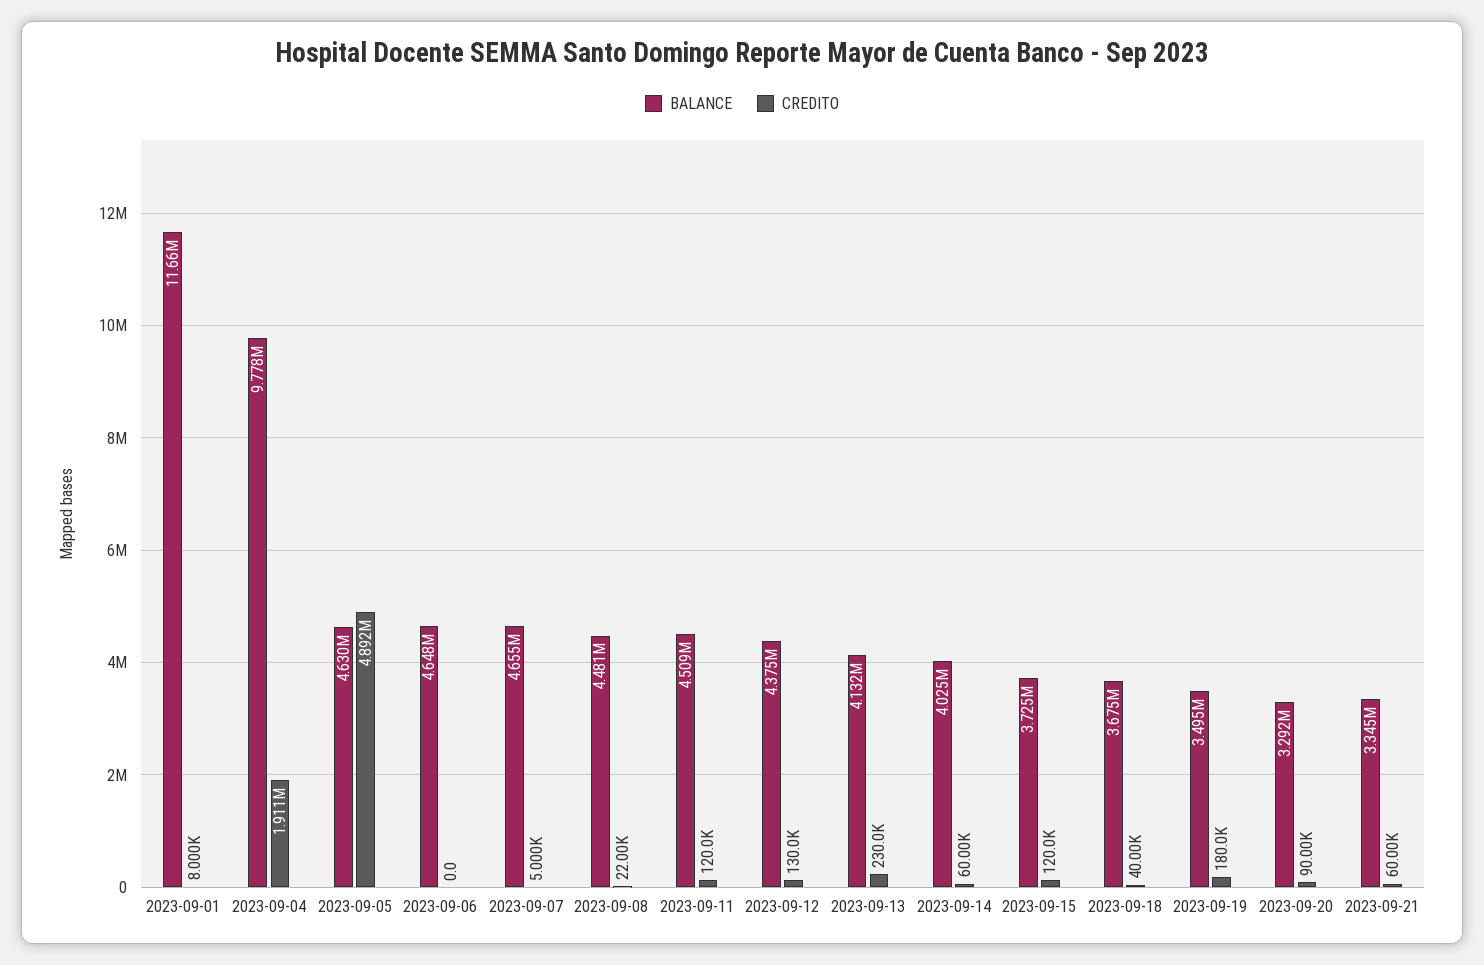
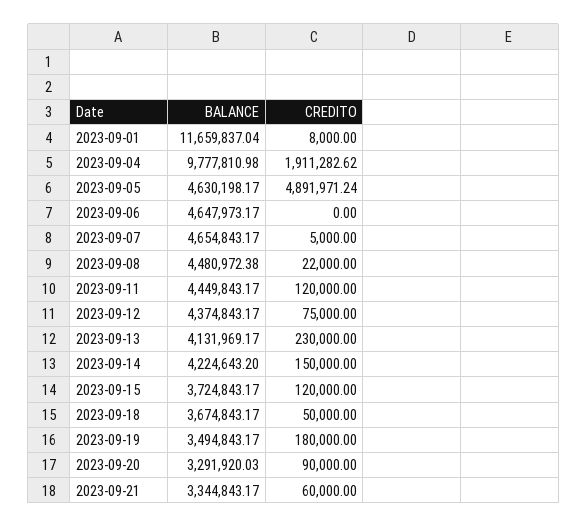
BALANCE, 2023-09-11: 4509000 -> 4449843.17
CREDITO, 2023-09-12: 130000 -> 75000
BALANCE, 2023-09-14: 4025000 -> 4224643.2
CREDITO, 2023-09-14: 60000 -> 150000
CREDITO, 2023-09-18: 40000 -> 50000

